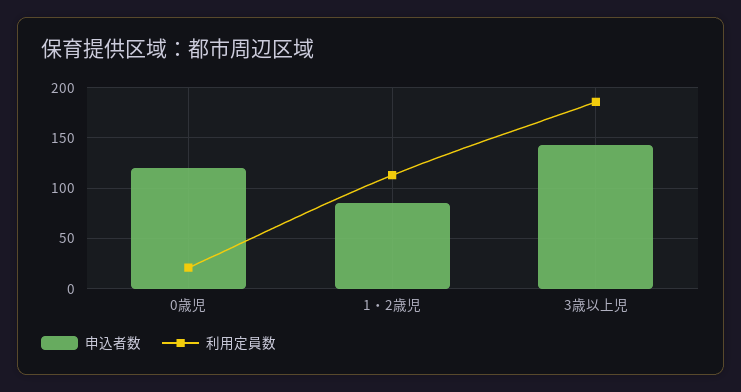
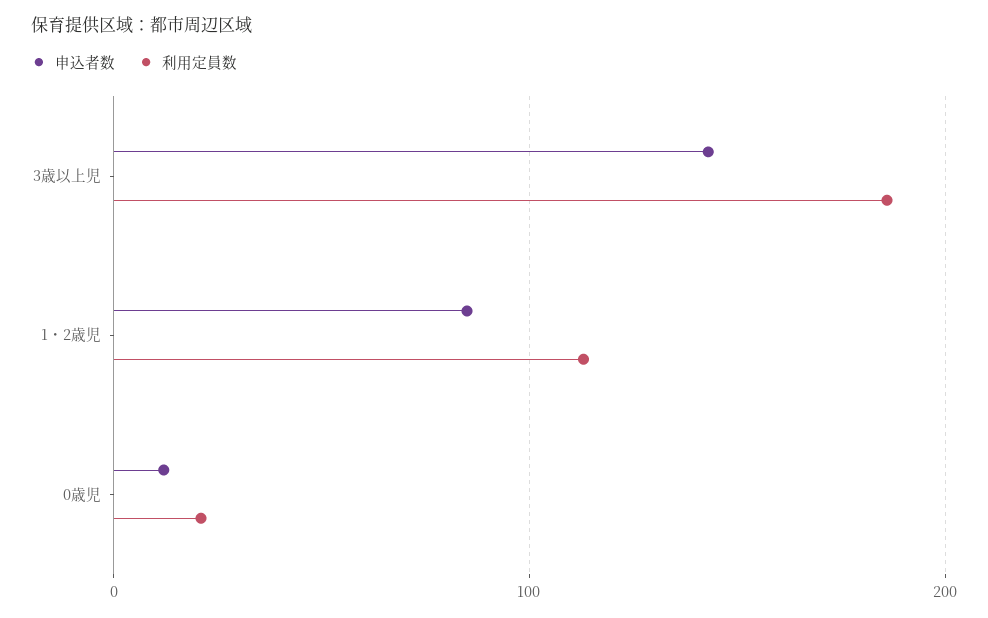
申込者数, 0歳児: 120 -> 10

